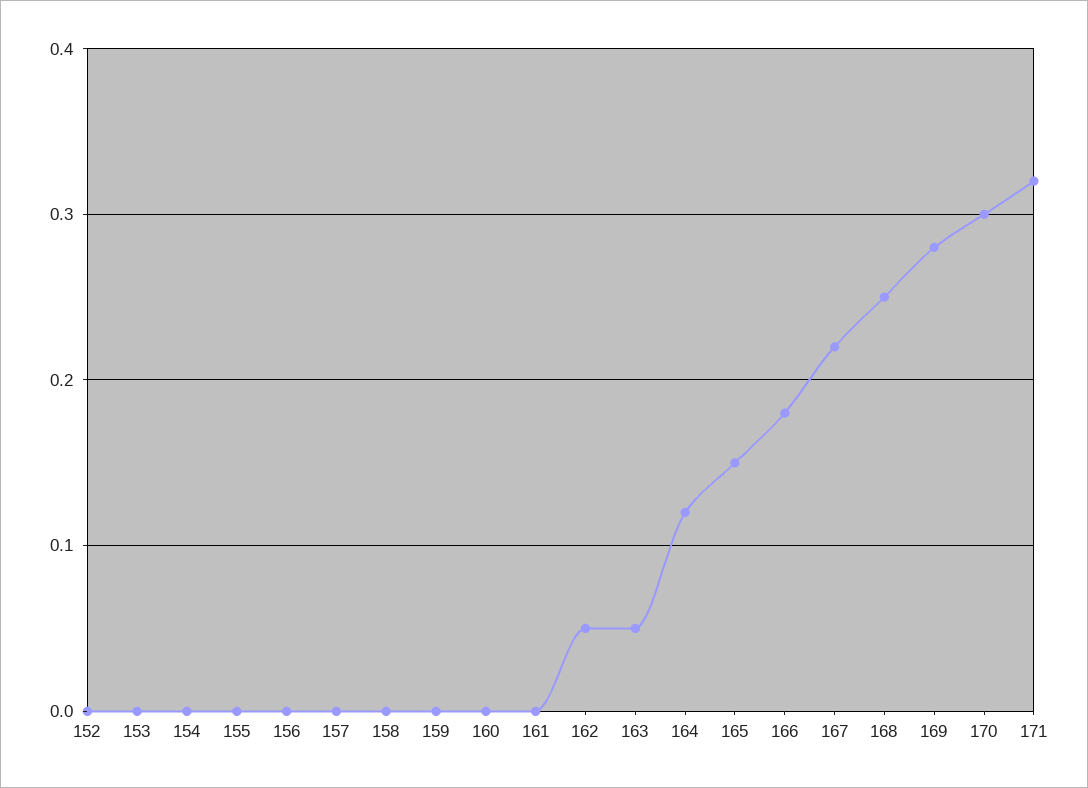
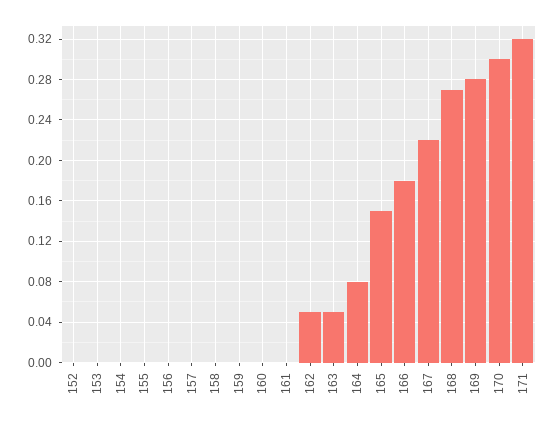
164: 0.12 -> 0.08
168: 0.25 -> 0.27

